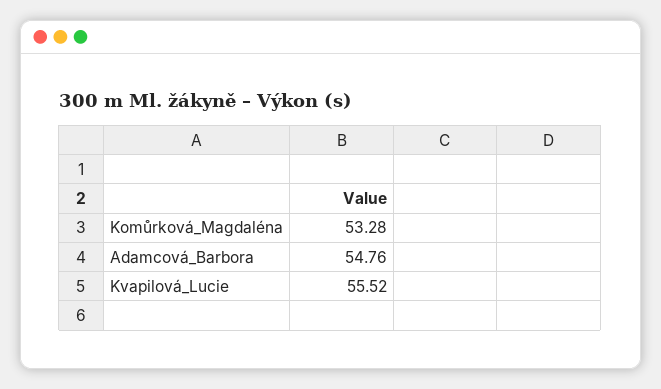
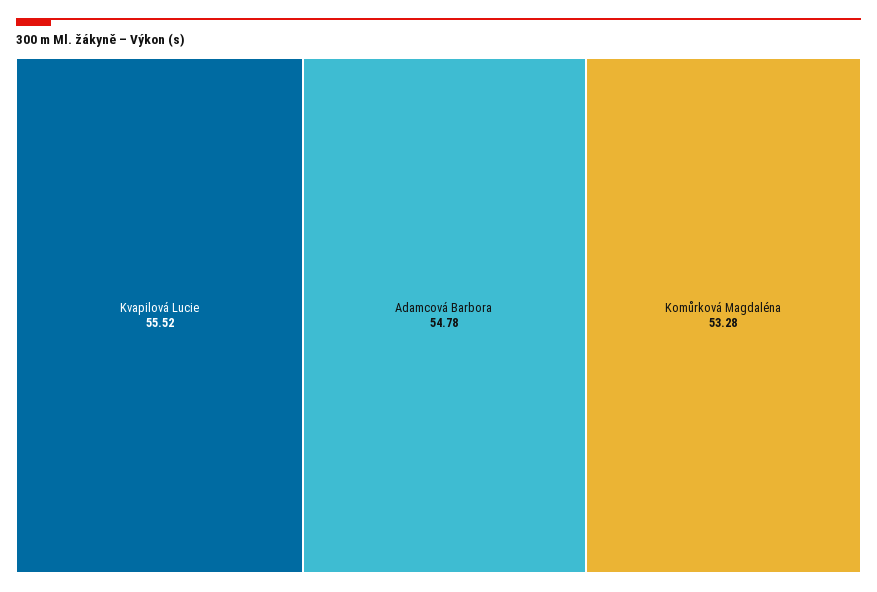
Adamcová_Barbora: 54.76 -> 54.78

